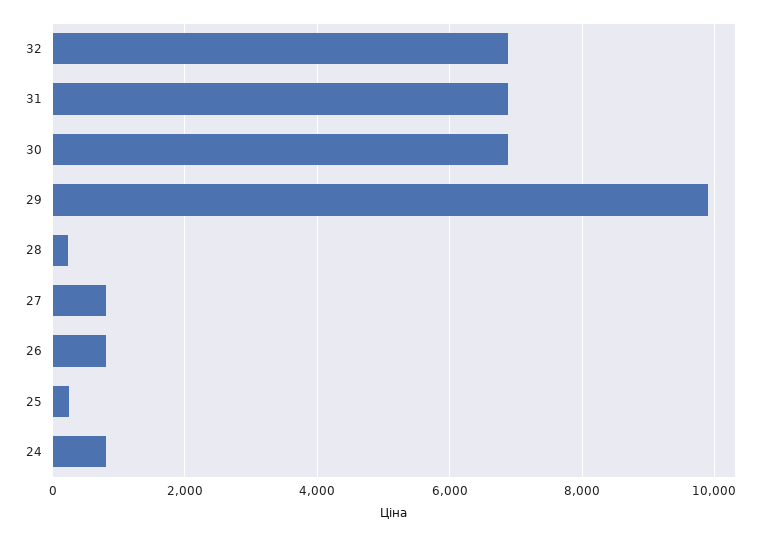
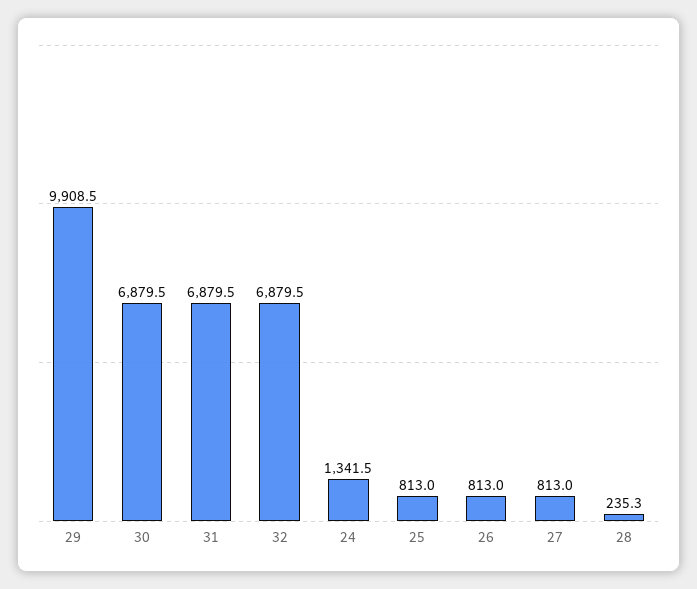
25: 200 -> 813
24: 800 -> 1341.5

